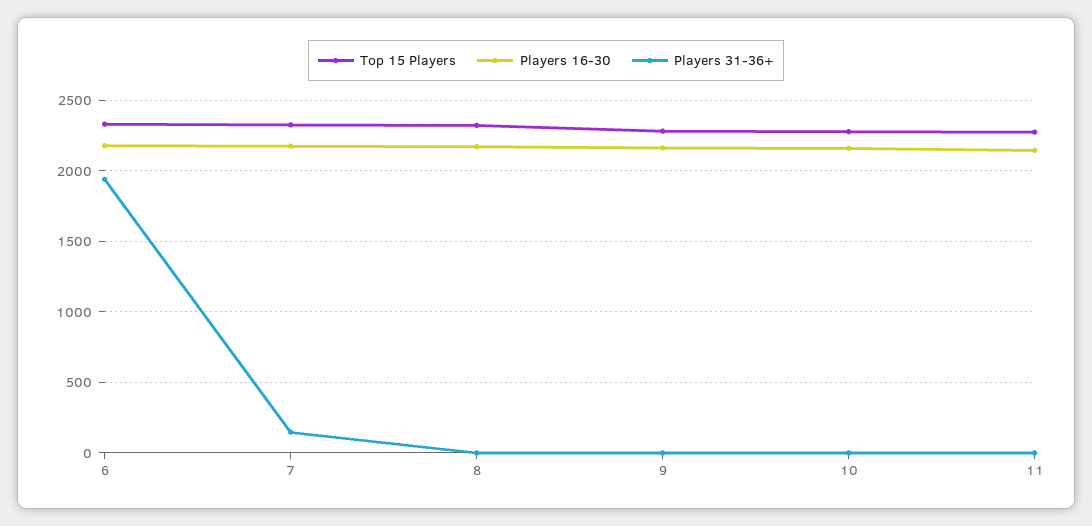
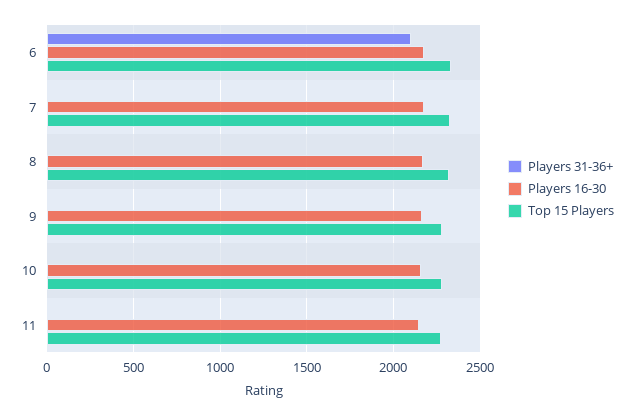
Players 31-36+, 6: 1950 -> 2100
Players 31-36+, 7: 150 -> 0

